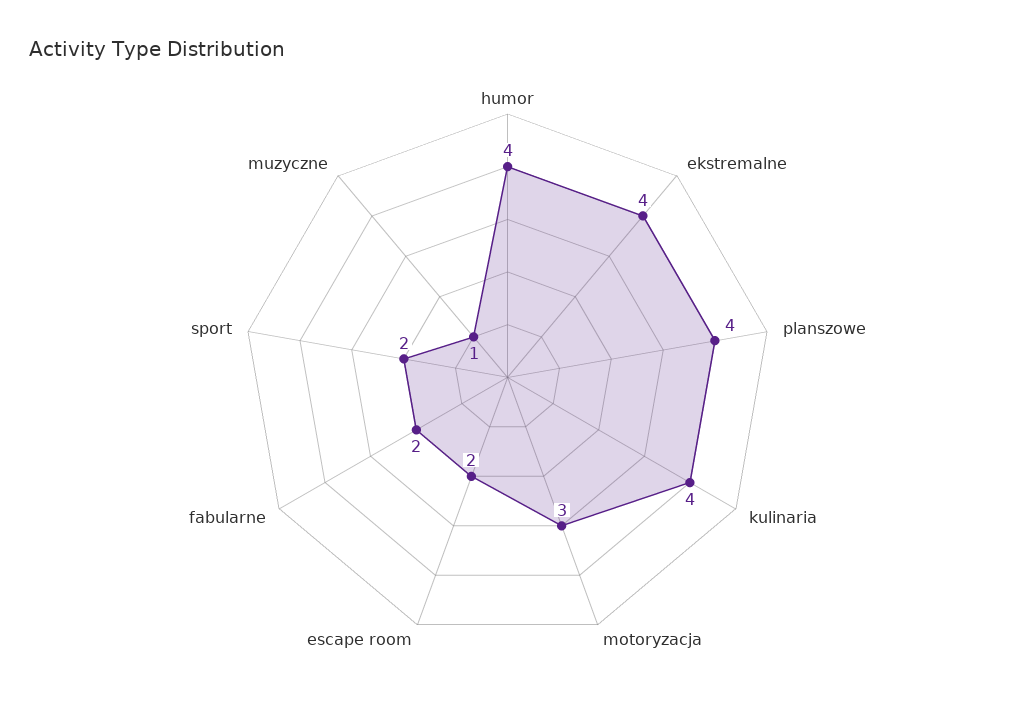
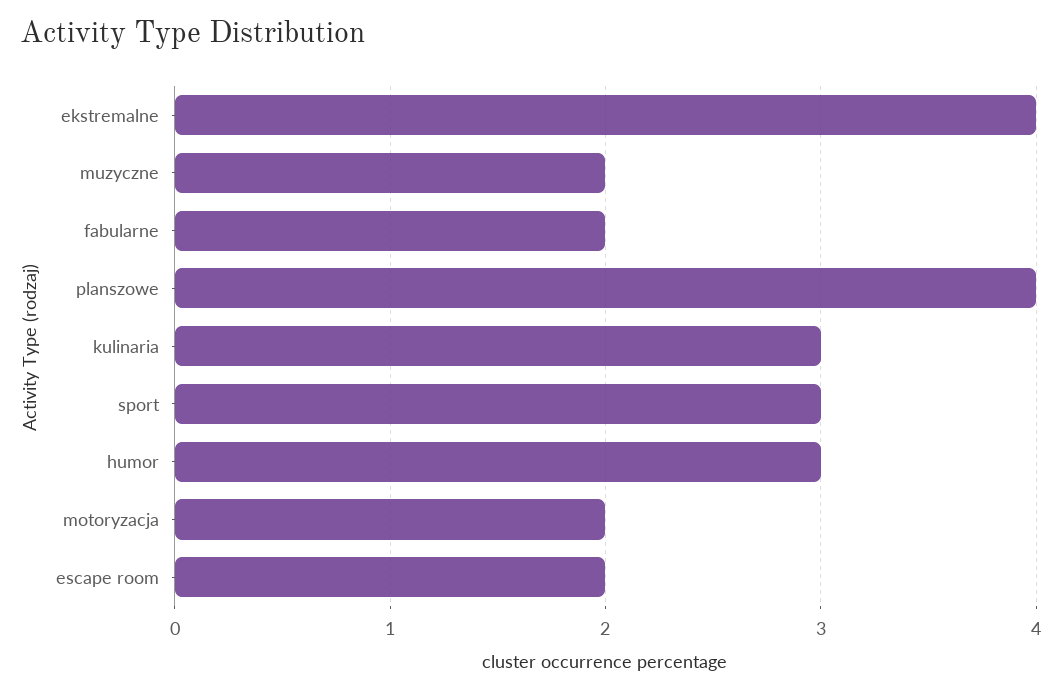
humor: 4 -> 3
kulinaria: 4 -> 3
motoryzacja: 3 -> 2
sport: 2 -> 3
muzyczne: 1 -> 2

